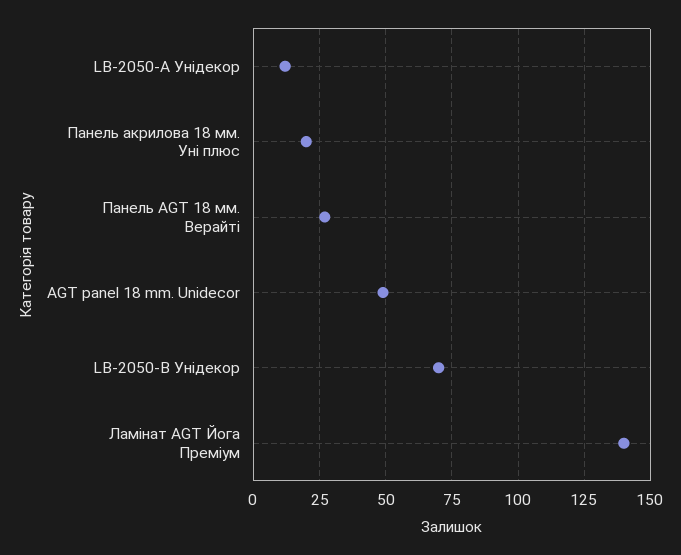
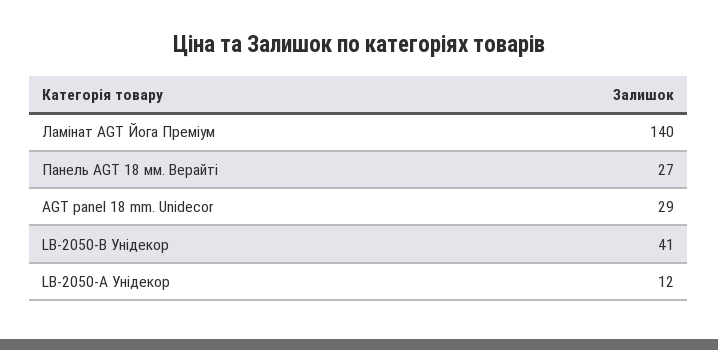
Панель акрилова 18 мм. Уні плюс: 20 -> none
AGT panel 18 mm. Unidecor: 50 -> 29
LB-2050-В Унідекор: 70 -> 41

